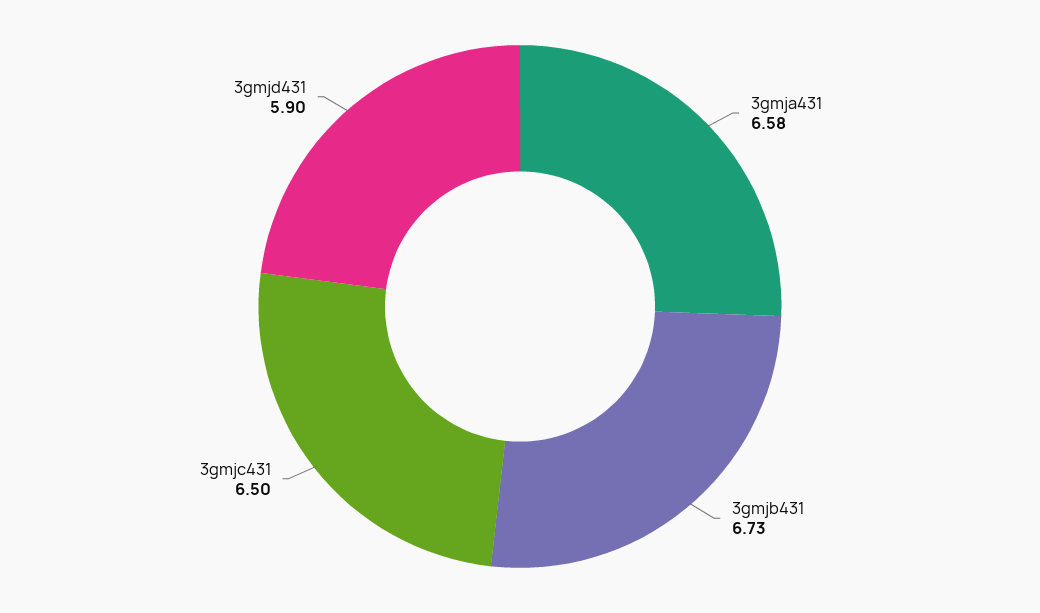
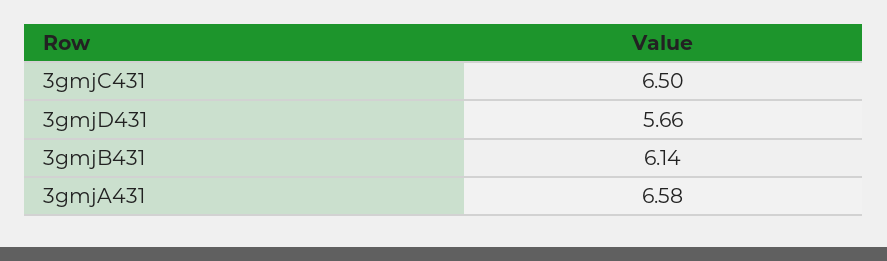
3gmjb431: 6.73 -> 6.14
3gmjd431: 5.9 -> 5.66

